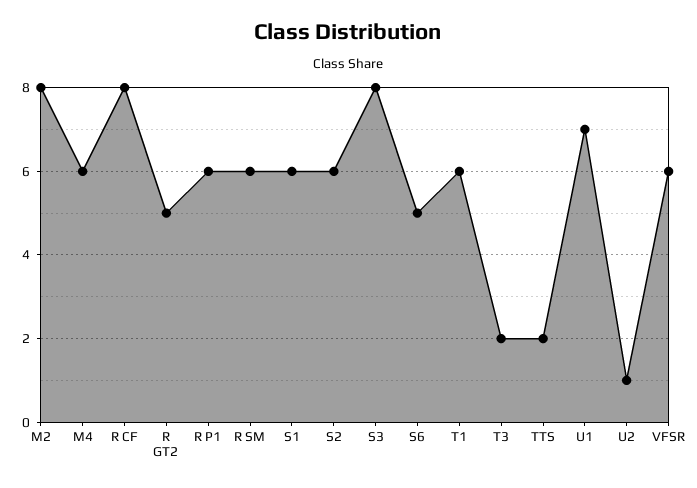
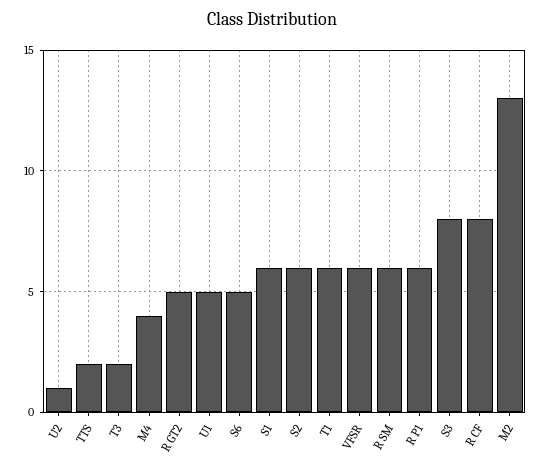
M2: 8 -> 13
M4: 6 -> 4
U1: 7 -> 5

